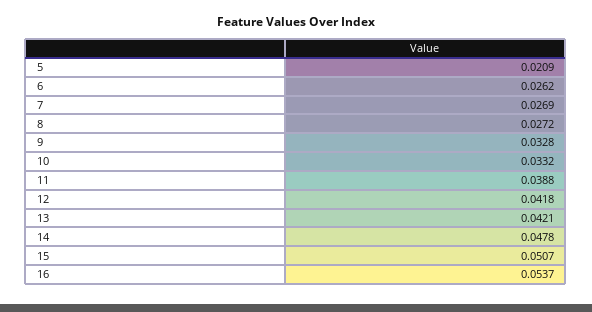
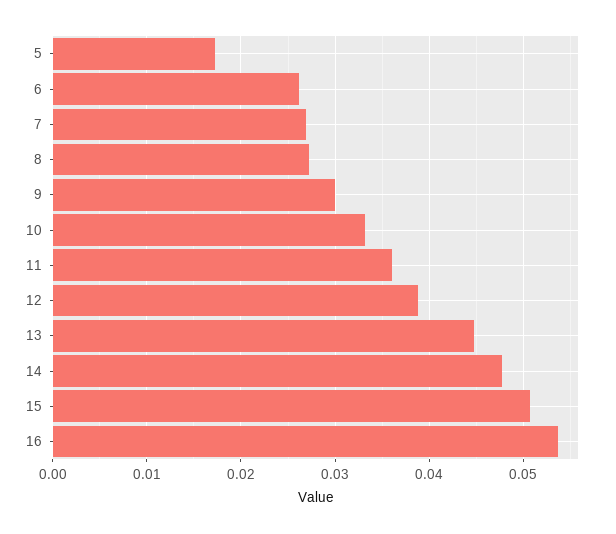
5: 0.0209 -> 0.017
9: 0.0328 -> 0.03
11: 0.0388 -> 0.036
12: 0.0418 -> 0.039
13: 0.0421 -> 0.045

